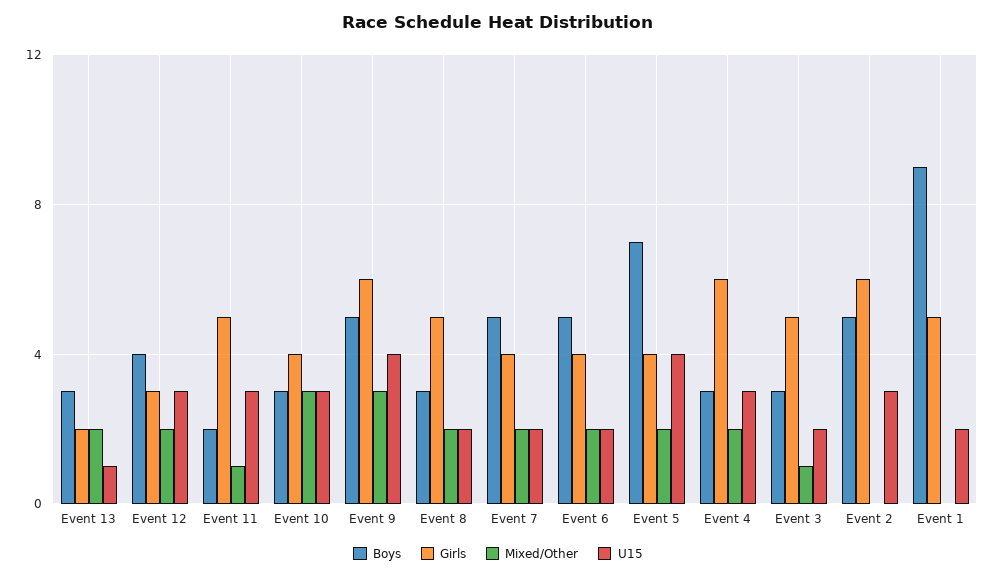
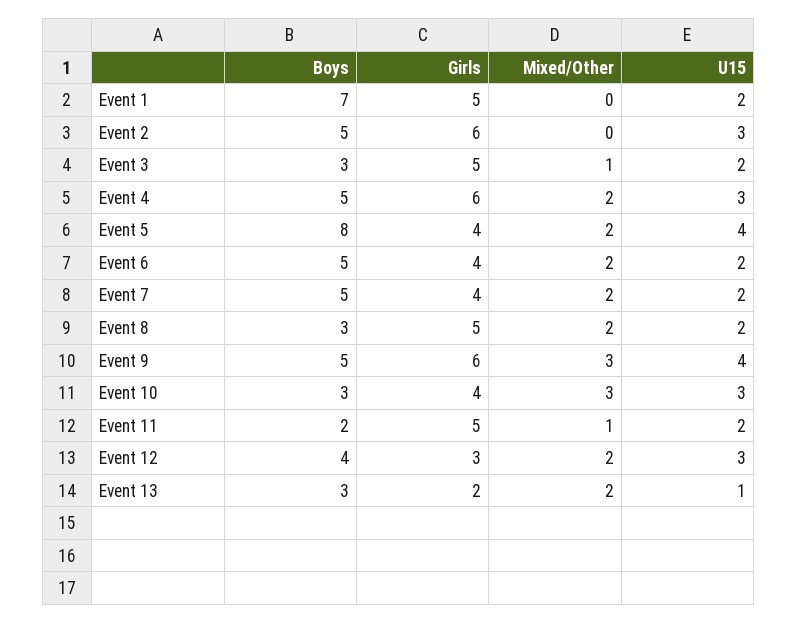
U15, Event 11: 3 -> 2
Boys, Event 5: 7 -> 8
Boys, Event 4: 3 -> 5
Boys, Event 1: 9 -> 7

